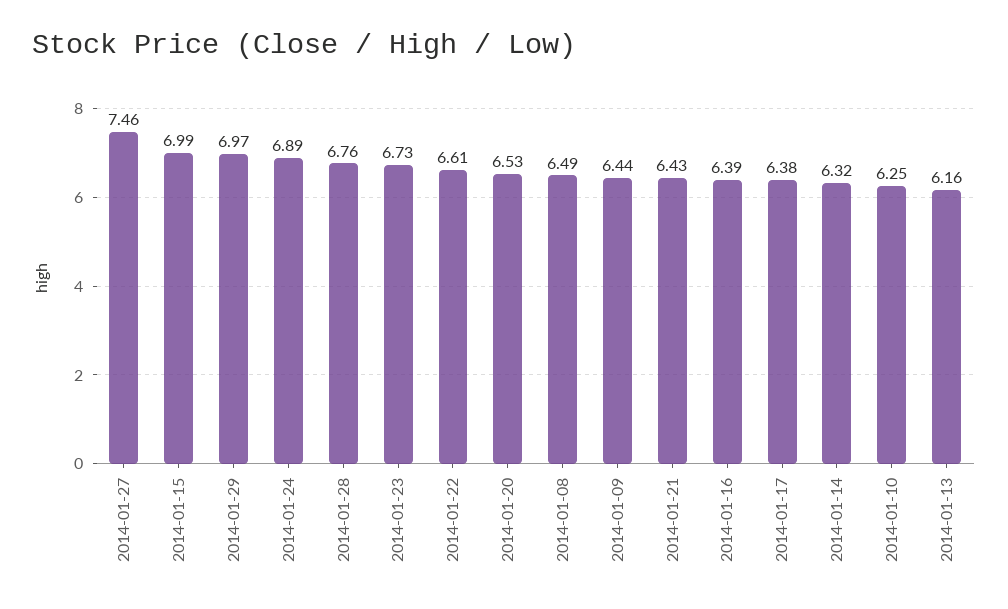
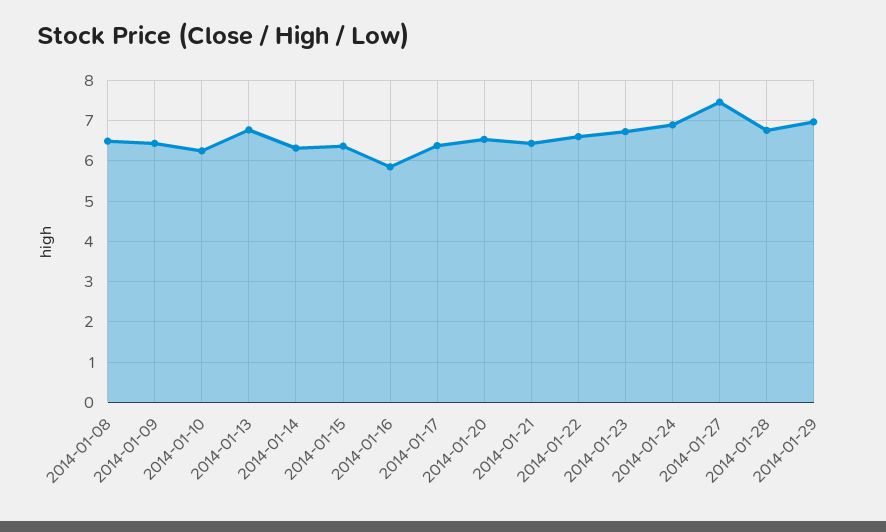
2014-01-15: 6.99 -> 6.4
2014-01-16: 6.39 -> 5.8
2014-01-13: 6.16 -> 6.8

